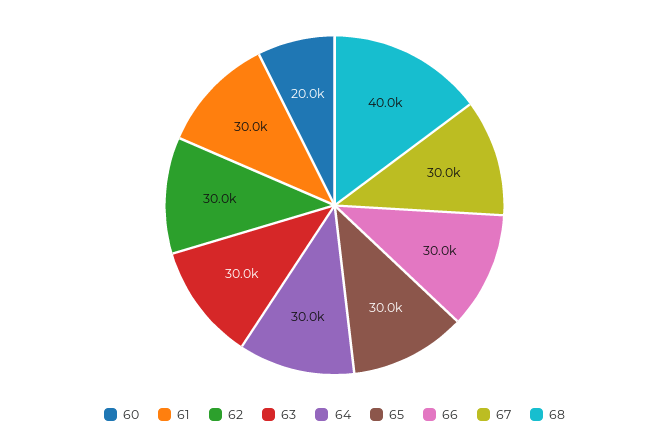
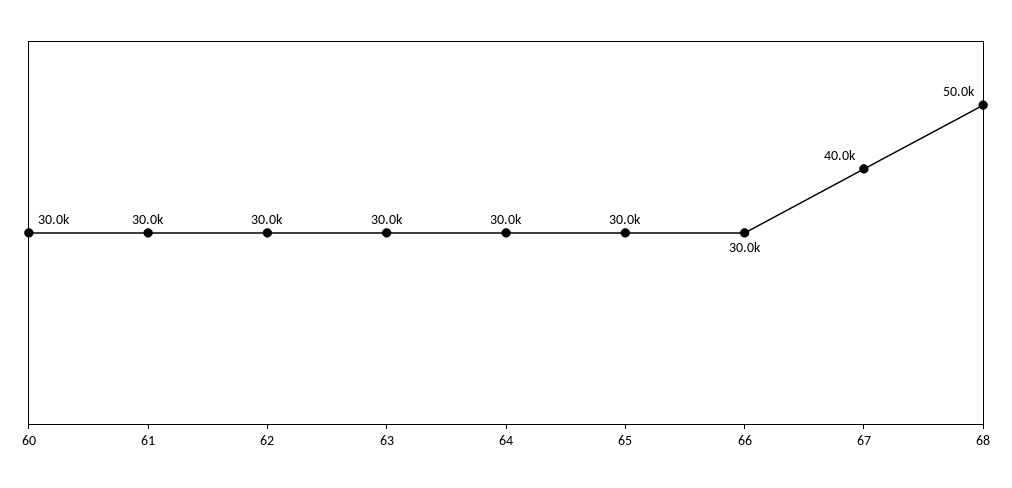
60: 20000 -> 30000
67: 30000 -> 40000
68: 40000 -> 50000

